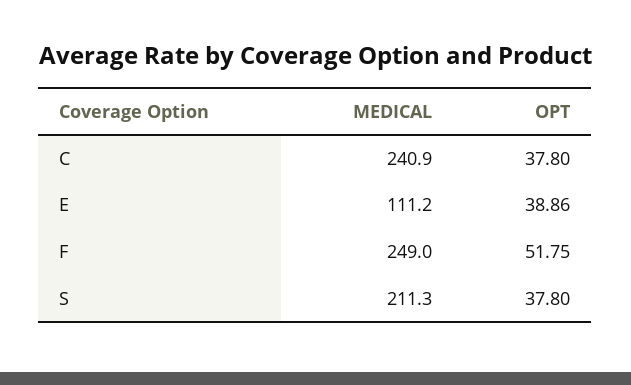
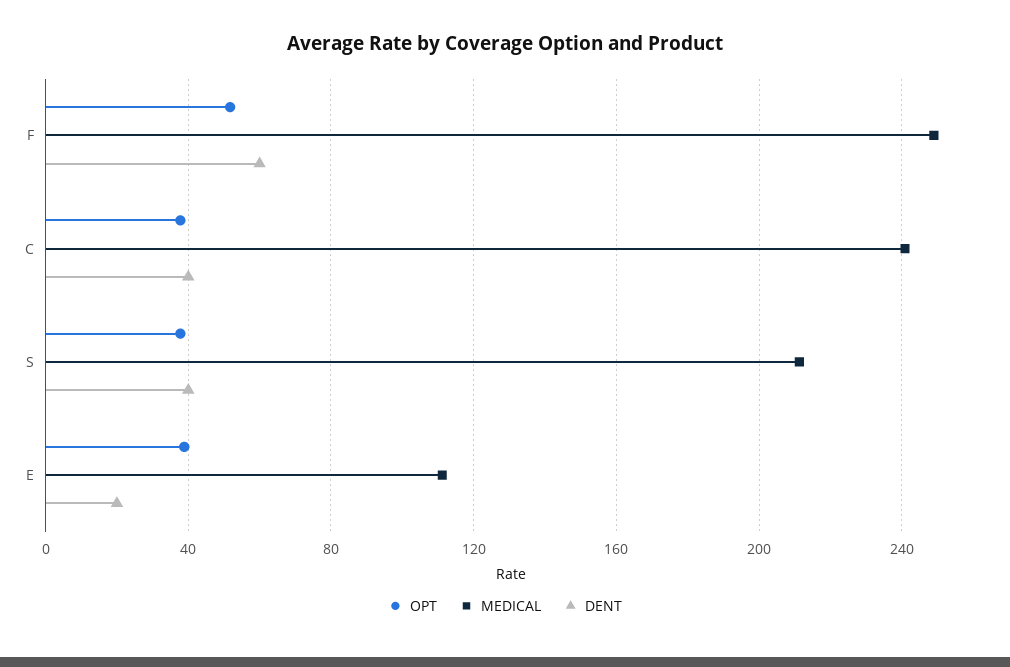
DENT, F: none -> 60
DENT, C: none -> 40
DENT, S: none -> 40
DENT, E: none -> 20

